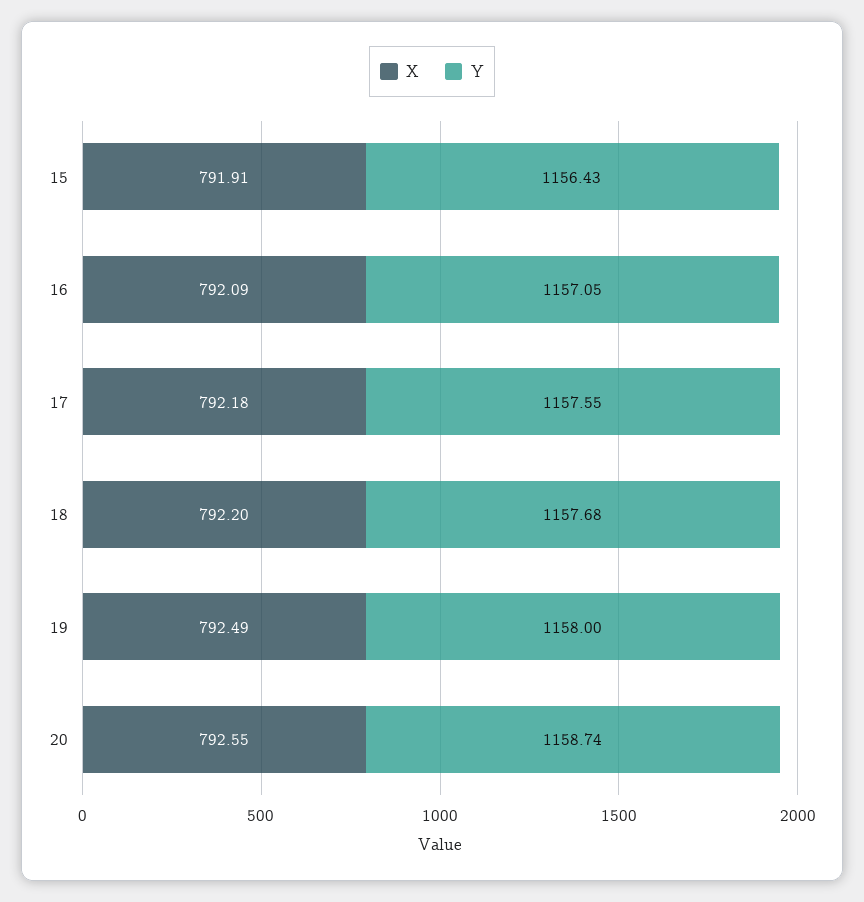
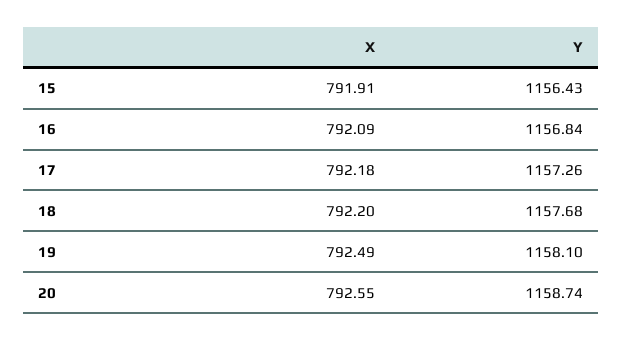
Y, 16: 1157.05 -> 1156.84
Y, 17: 1157.55 -> 1157.26
Y, 19: 1158 -> 1158.1

